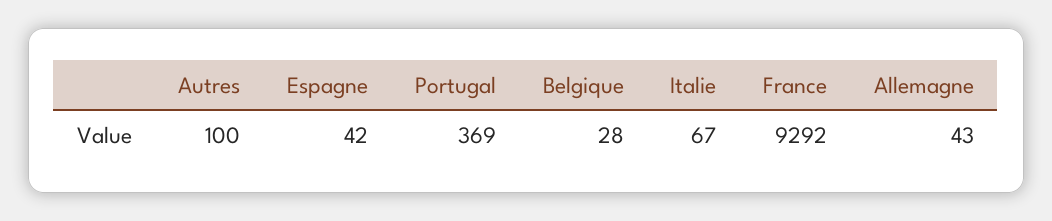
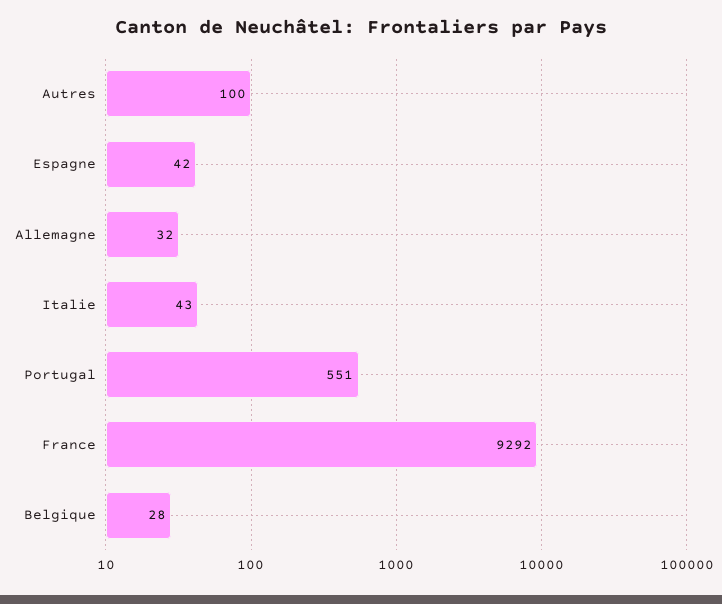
Portugal: 369 -> 551
Italie: 67 -> 43
Allemagne: 43 -> 32

